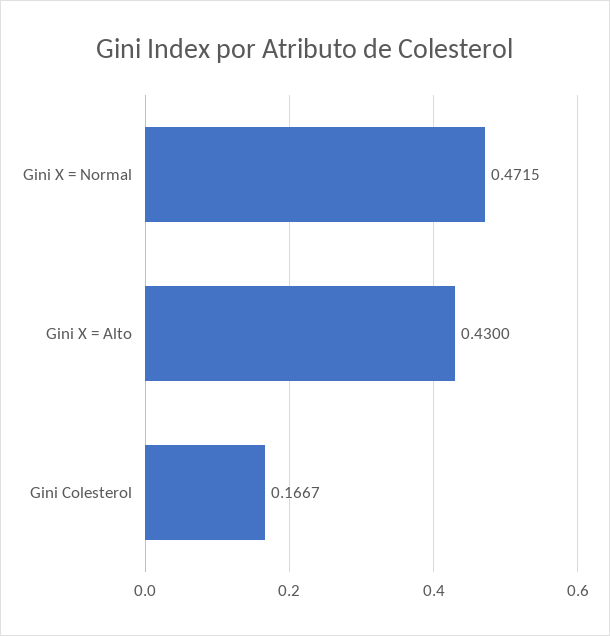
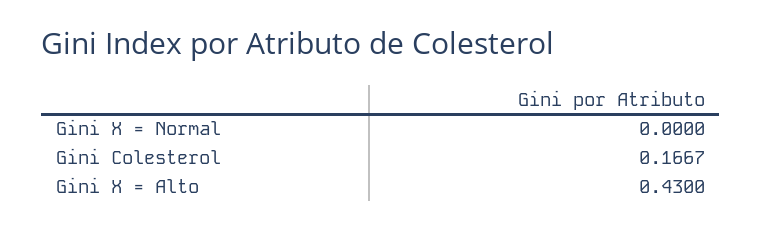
Gini X = Normal: 0.4715 -> 0

